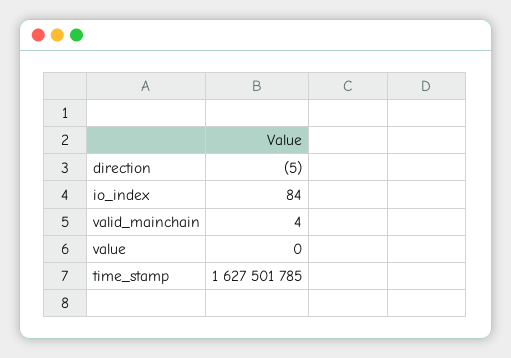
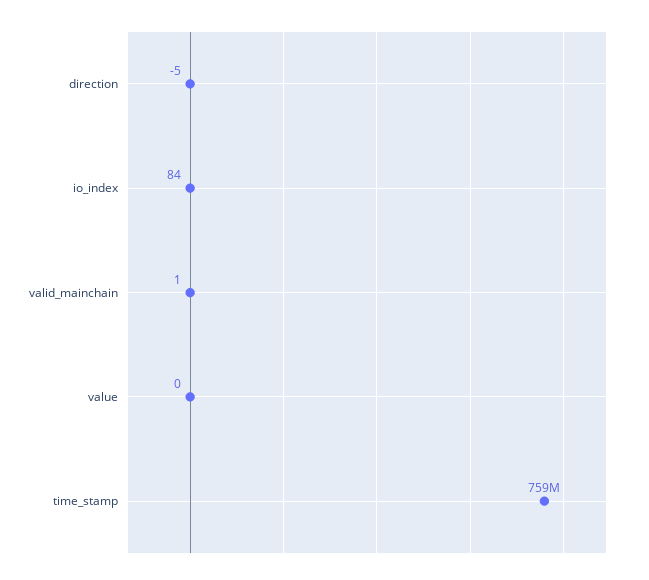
valid_mainchain: 4 -> 1
time_stamp: 1627501785 -> 759000000

